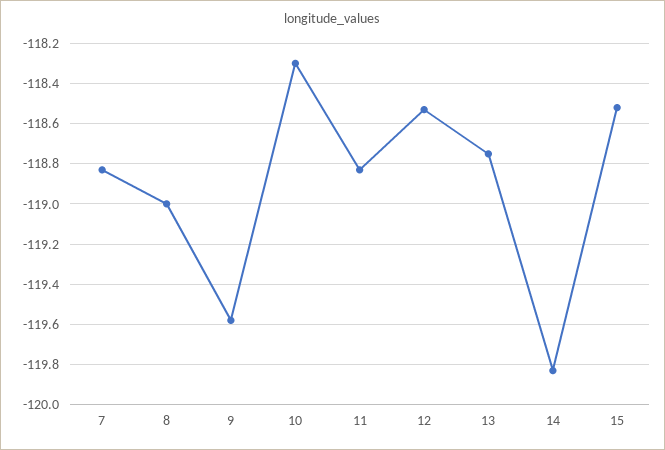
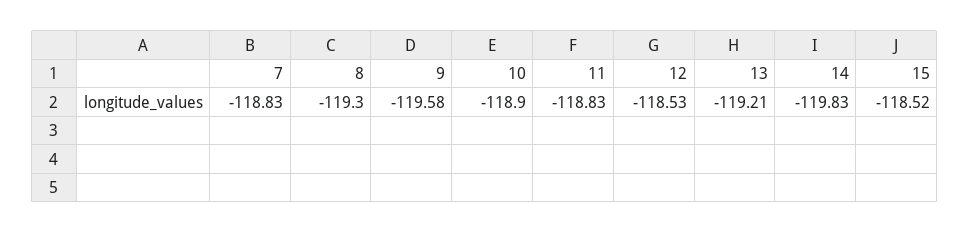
8: -119 -> -119.3
10: -118.3 -> -118.9
13: -118.75 -> -119.21

